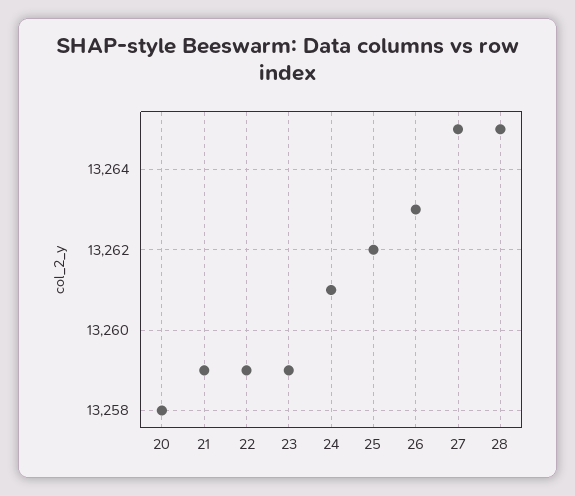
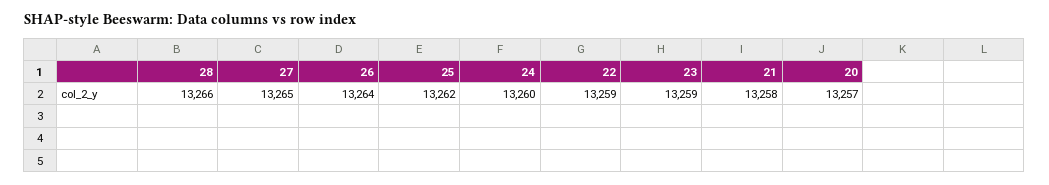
20: 13258 -> 13257
21: 13259 -> 13258
24: 13261 -> 13260
26: 13263 -> 13264
28: 13265 -> 13266

